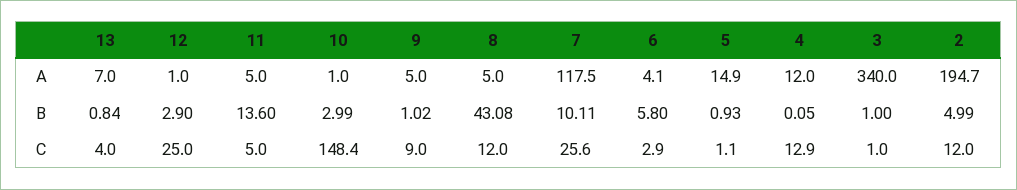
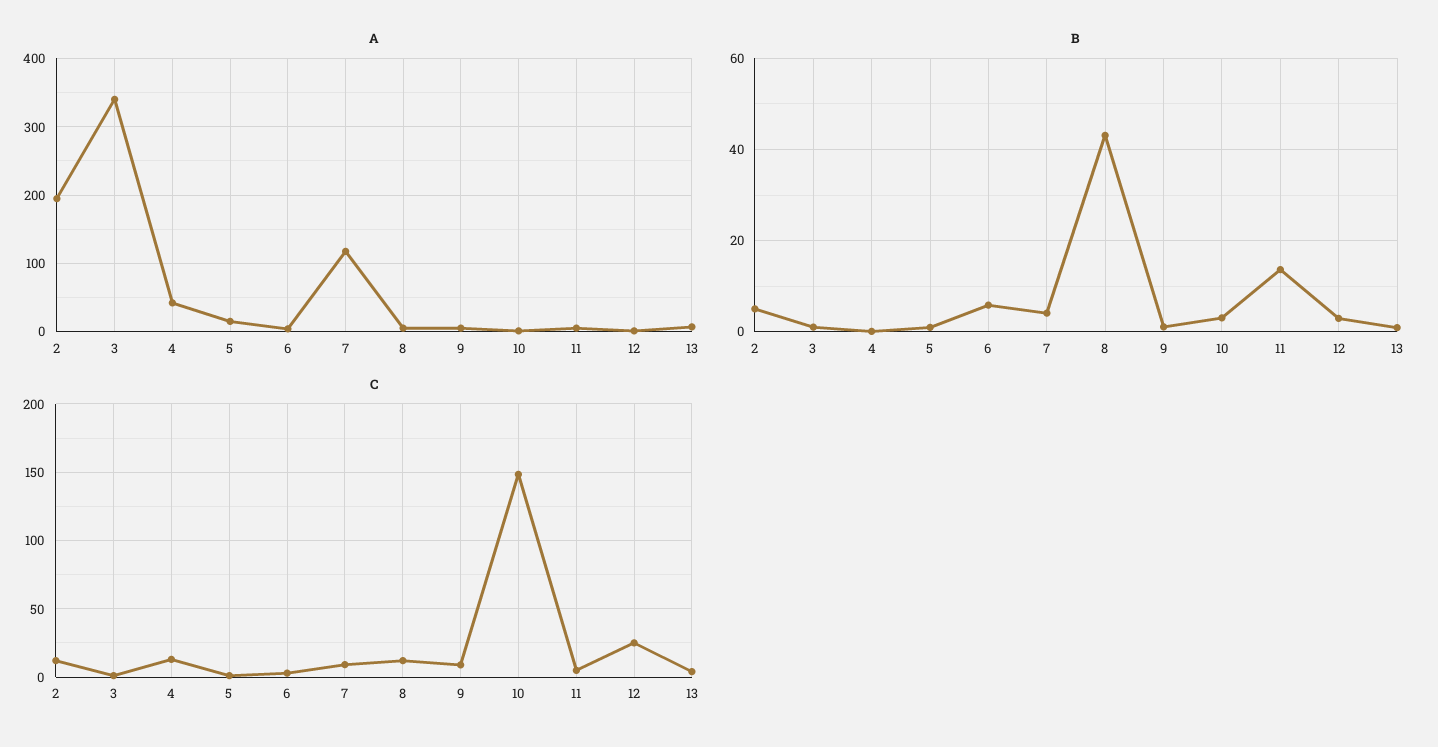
A, 4: 12 -> 40
B, 7: 10.11 -> 4
C, 7: 25.6 -> 10

